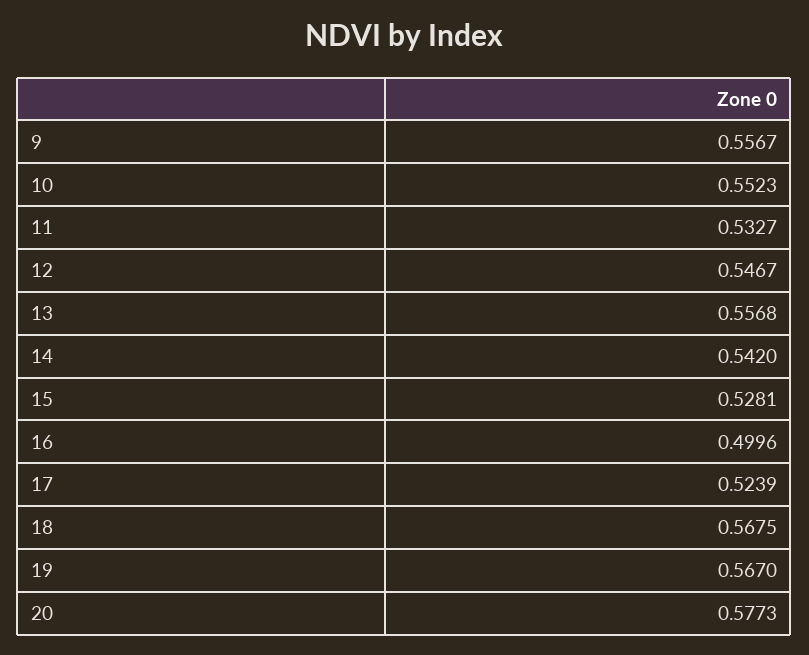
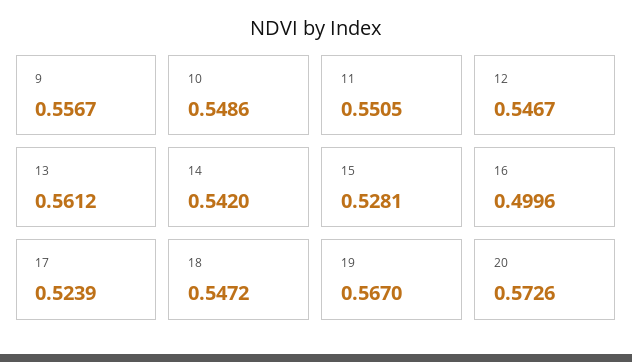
10: 0.5523 -> 0.5486
11: 0.5327 -> 0.5505
13: 0.5568 -> 0.5612
18: 0.5675 -> 0.5472
20: 0.5773 -> 0.5726

